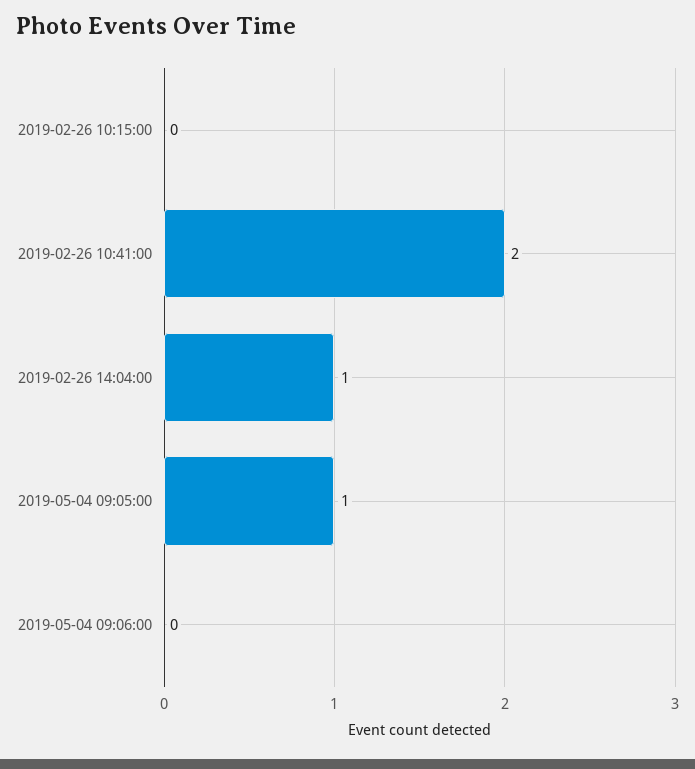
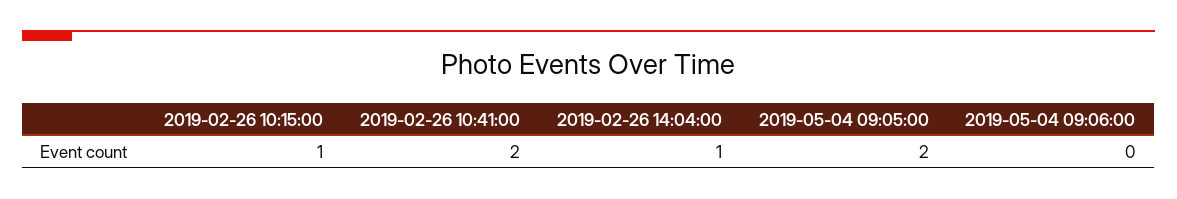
2019-02-26 10:15:00: 0 -> 1
2019-05-04 09:05:00: 1 -> 2

